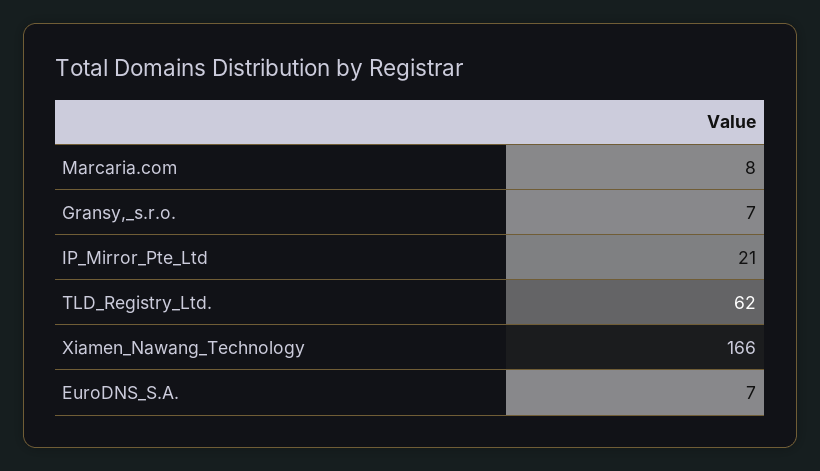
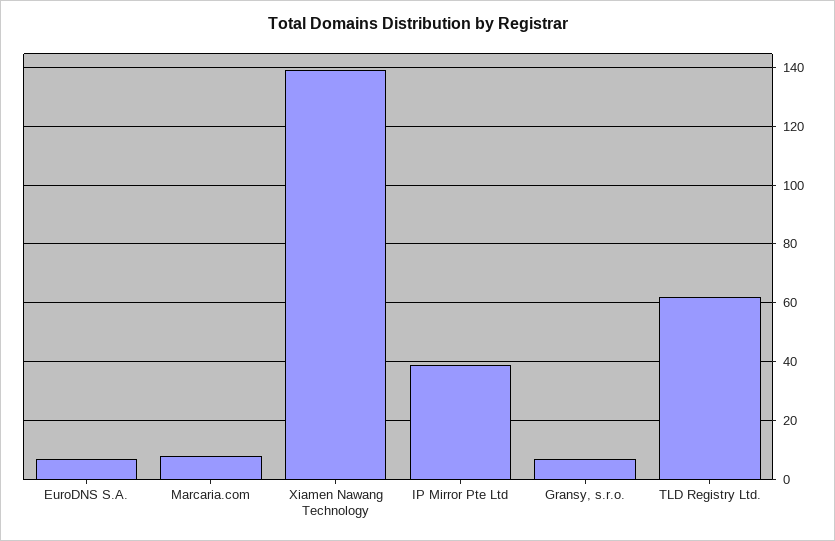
IP_Mirror_Pte_Ltd: 21 -> 40
Xiamen_Nawang_Technology: 166 -> 140

